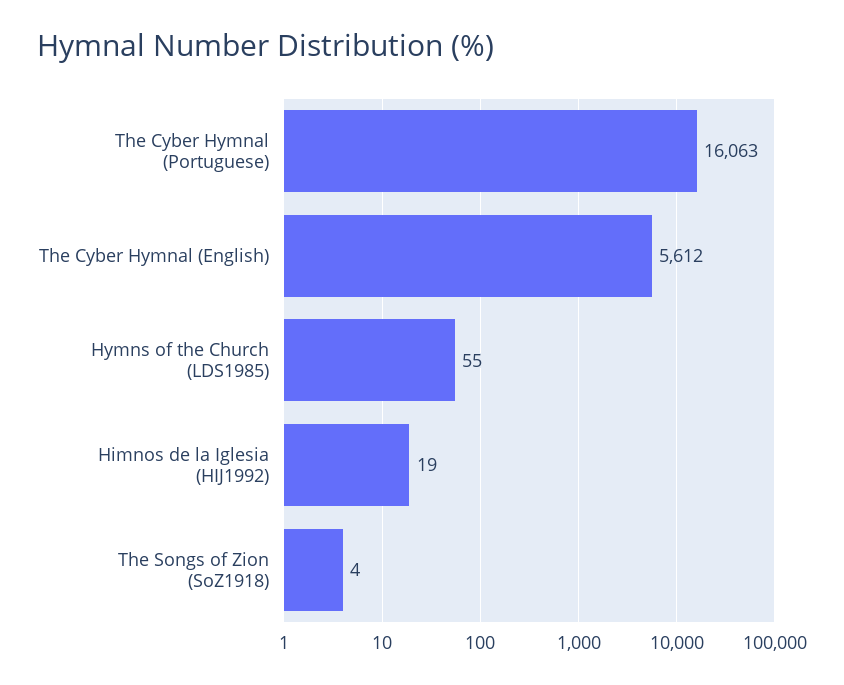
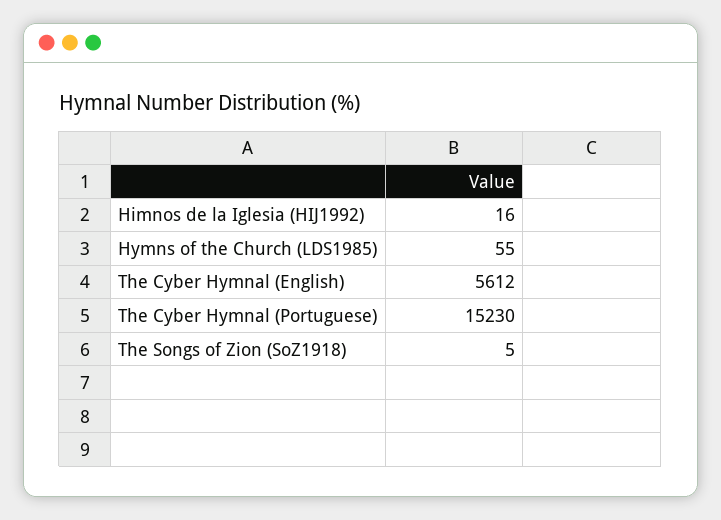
The Cyber Hymnal (Portuguese): 16063 -> 15230
Himnos de la Iglesia (HIJ1992): 19 -> 16
The Songs of Zion (SoZ1918): 4 -> 5

